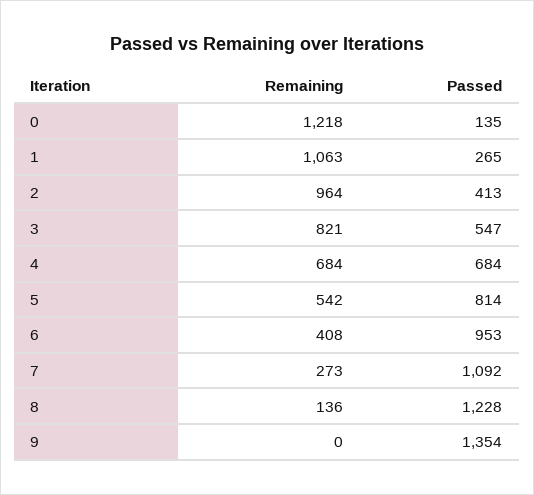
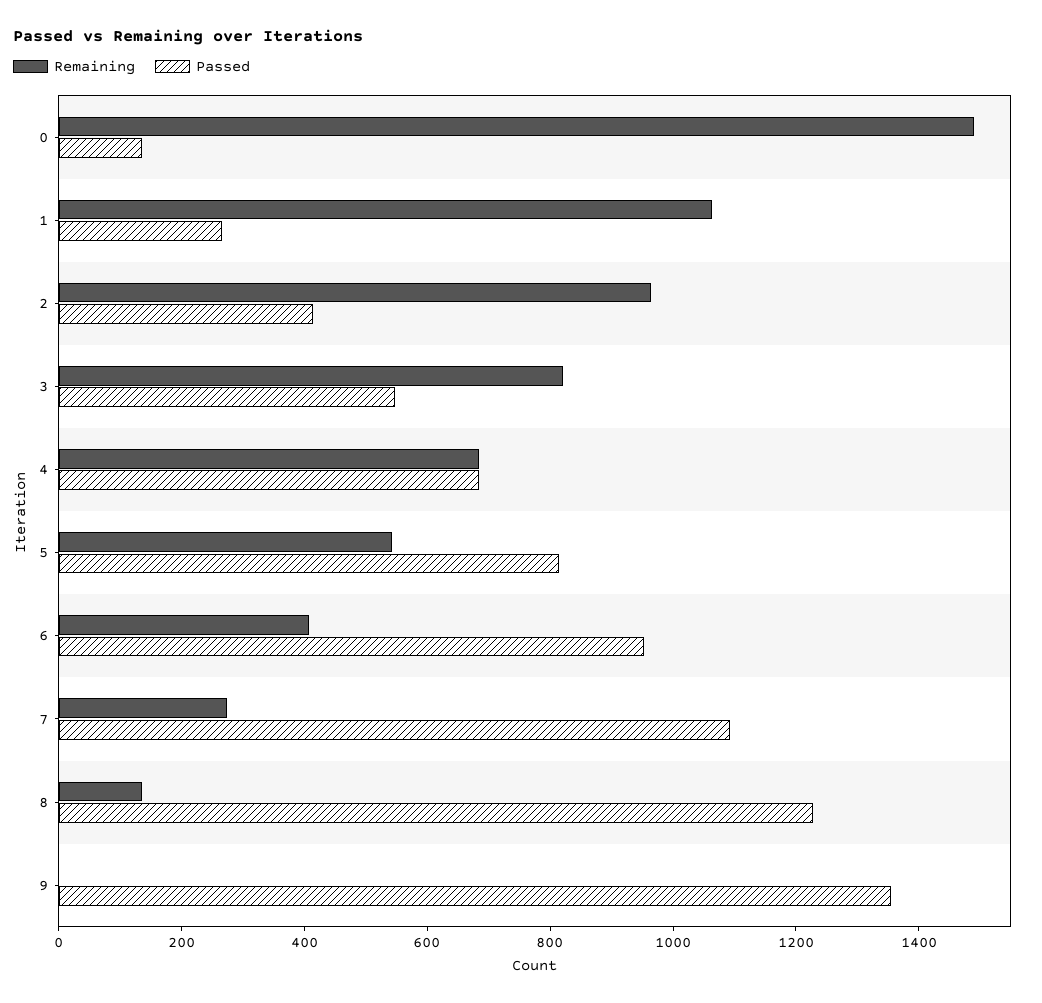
Remaining, 0: 1218 -> 1500

